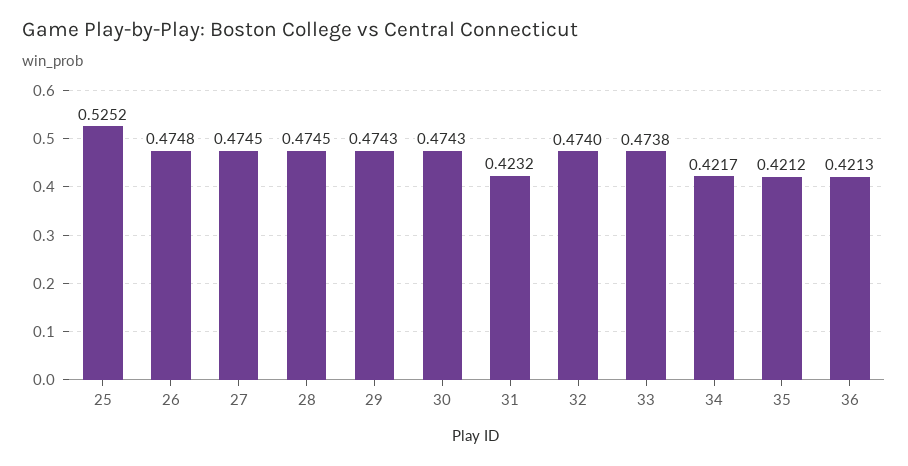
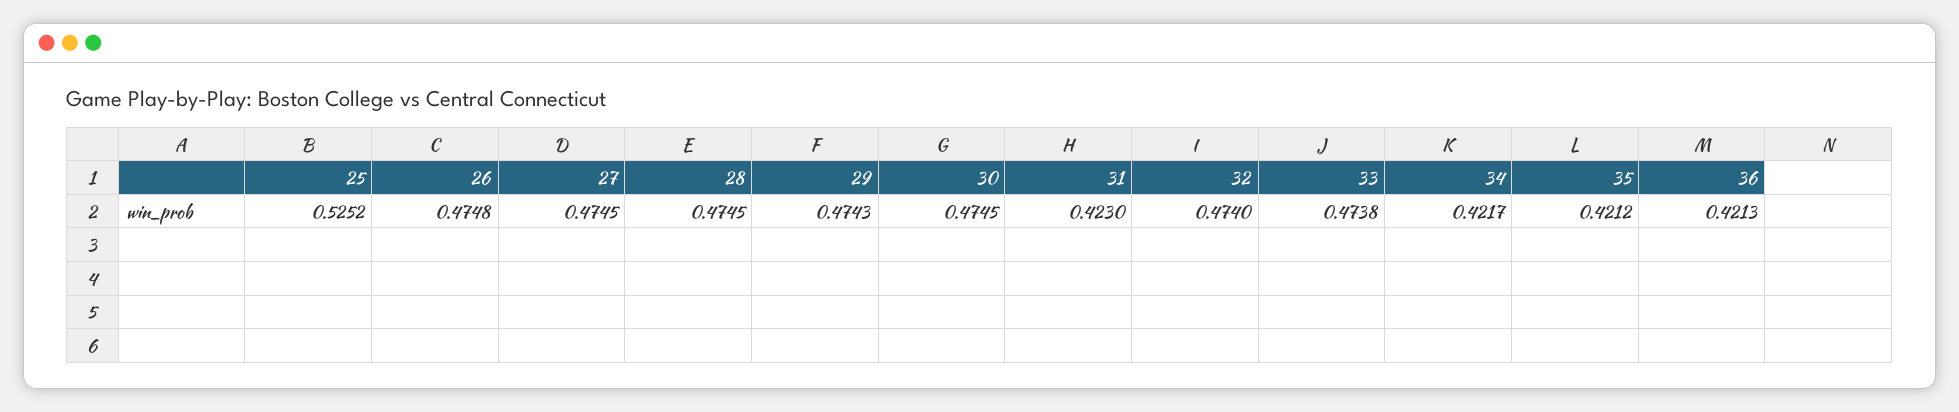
30: 0.4743 -> 0.4745
31: 0.4232 -> 0.423

